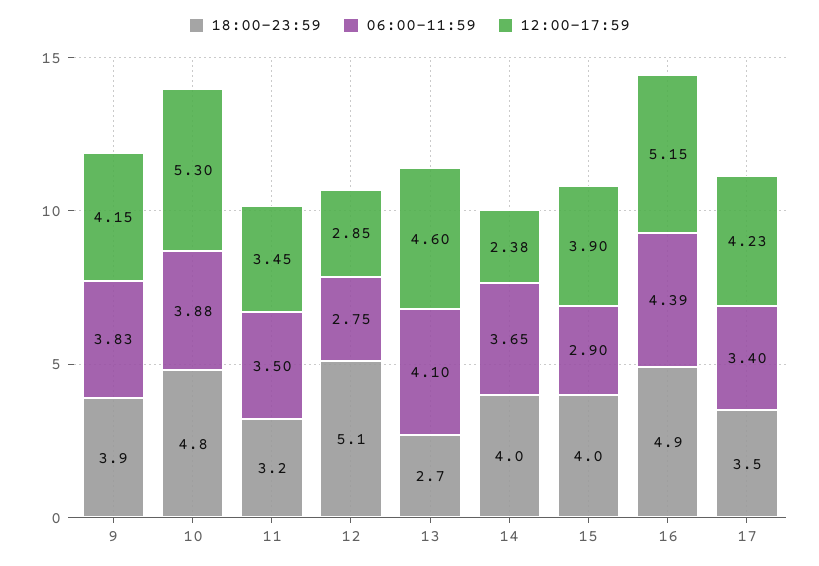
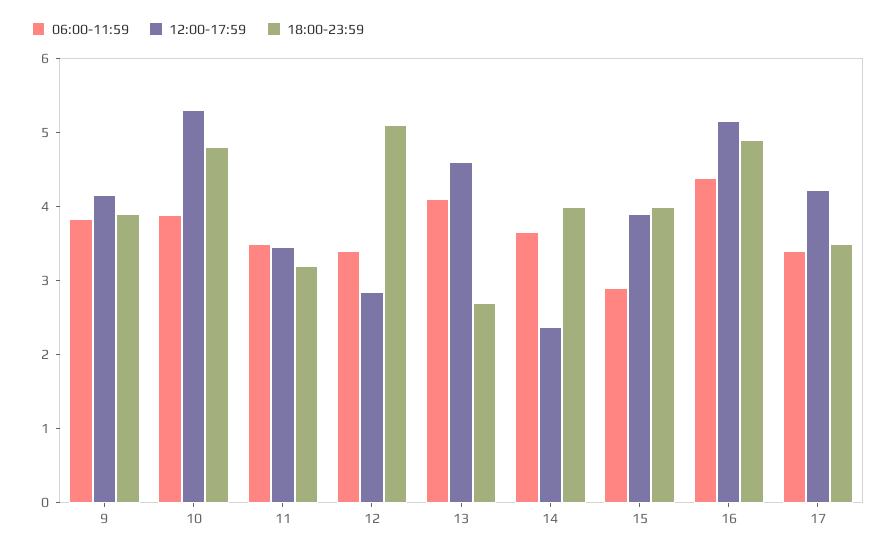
06:00-11:59, 12: 2.75 -> 3.4

